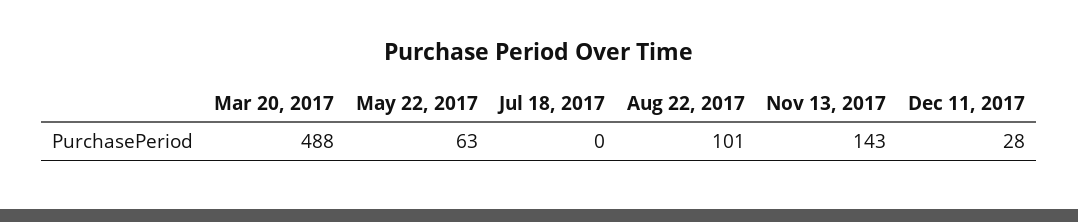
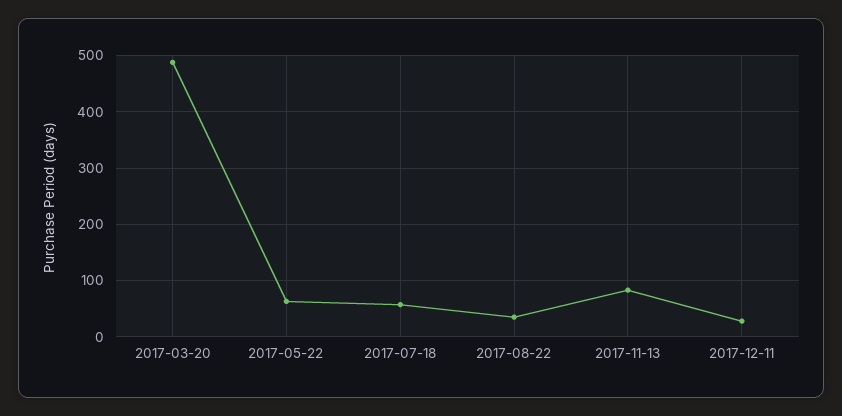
Jul 18, 2017: 0 -> 60
Aug 22, 2017: 101 -> 40
Nov 13, 2017: 143 -> 80

